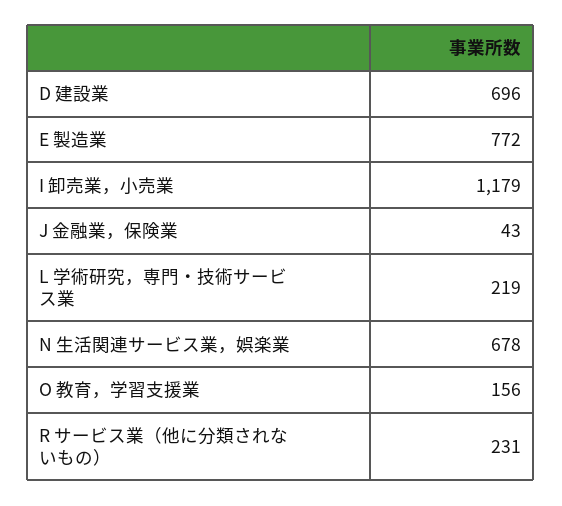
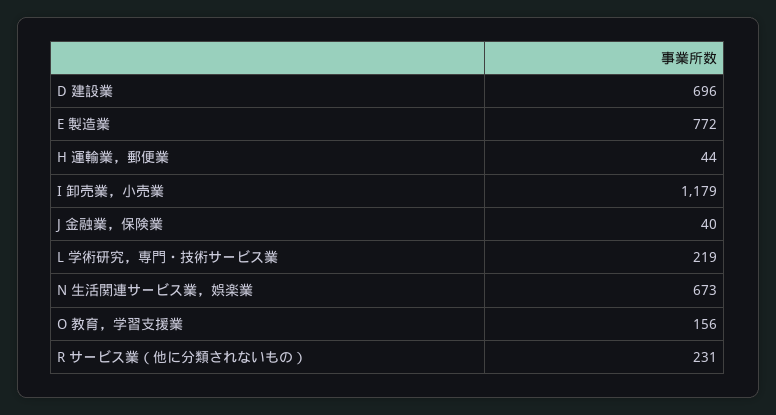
J 金融業，保険業: 43 -> 40
N 生活関連サービス業，娯楽業: 678 -> 673
H 運輸業，郵便業: none -> 44

